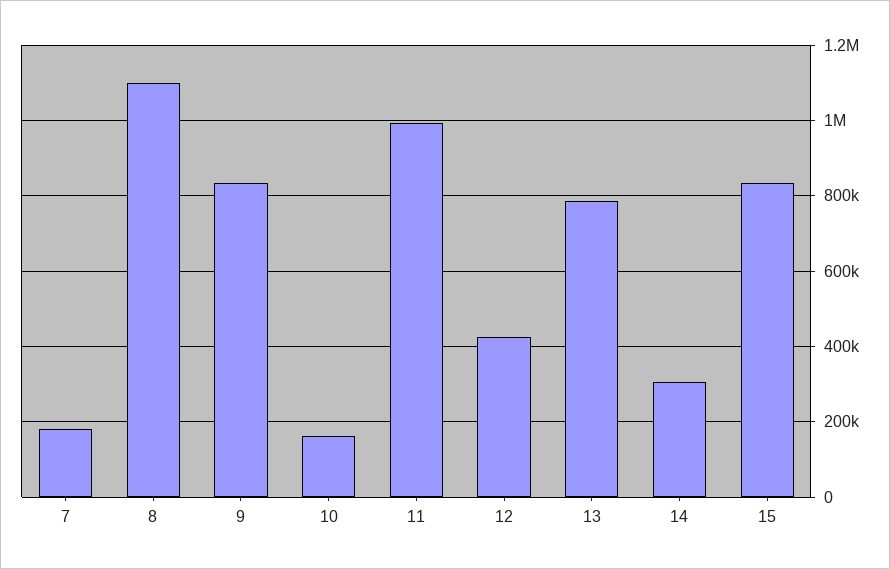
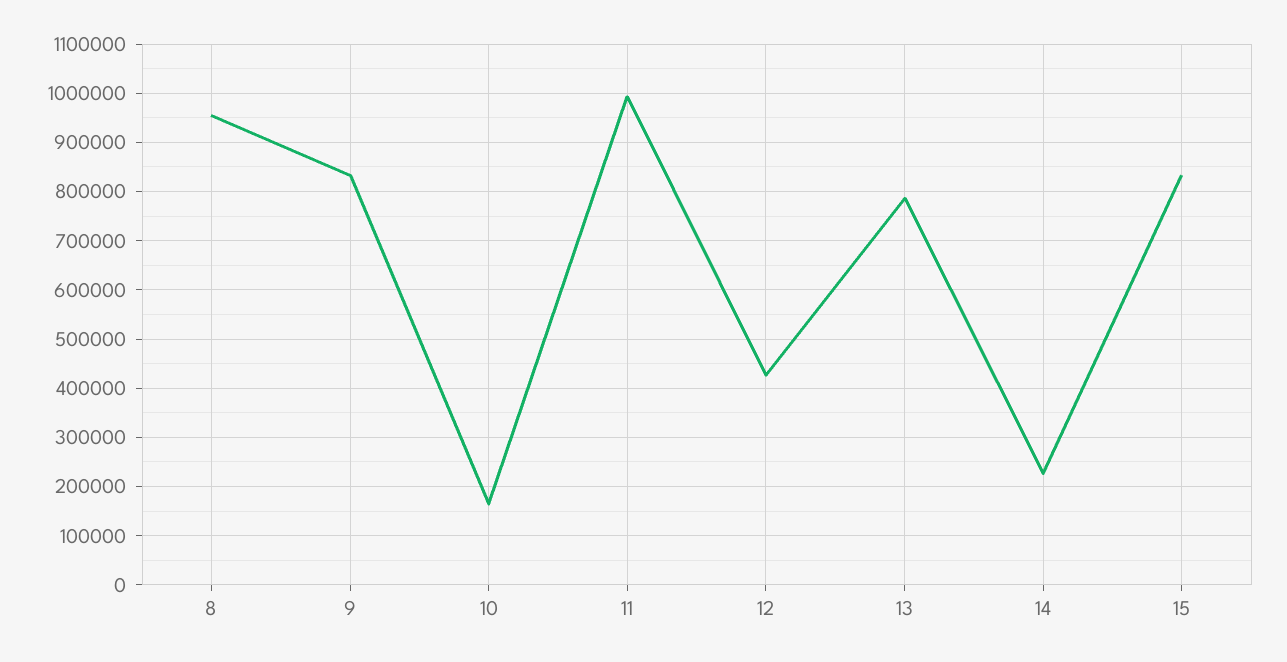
7: 180000 -> none
8: 1100000 -> 960000
14: 300000 -> 220000

